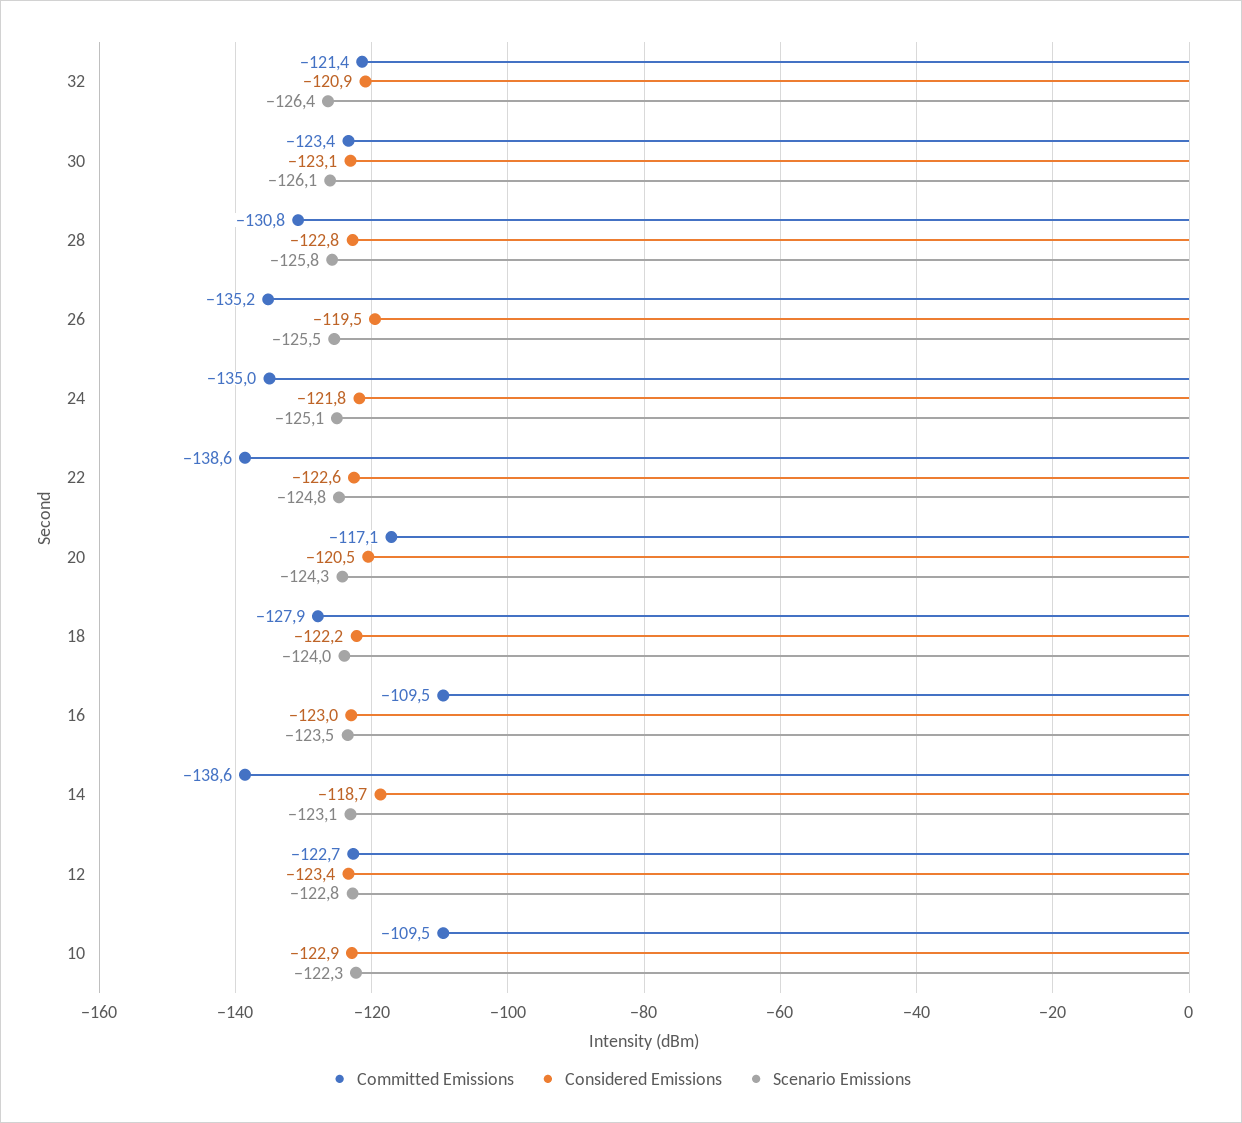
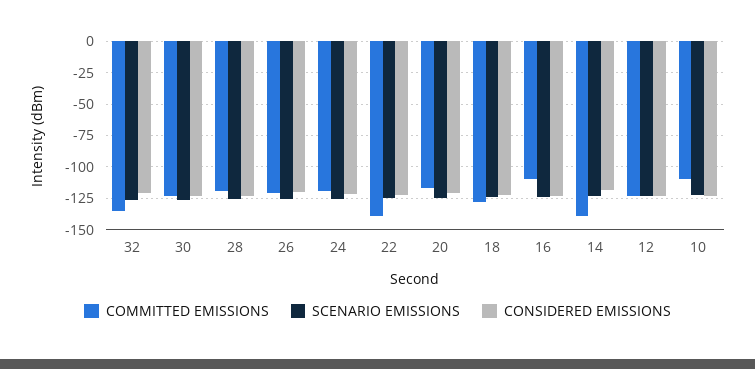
Committed Emissions, 32: -121.4 -> -135
Committed Emissions, 28: -130.8 -> -120
Committed Emissions, 26: -135.2 -> -120
Committed Emissions, 24: -135 -> -120

